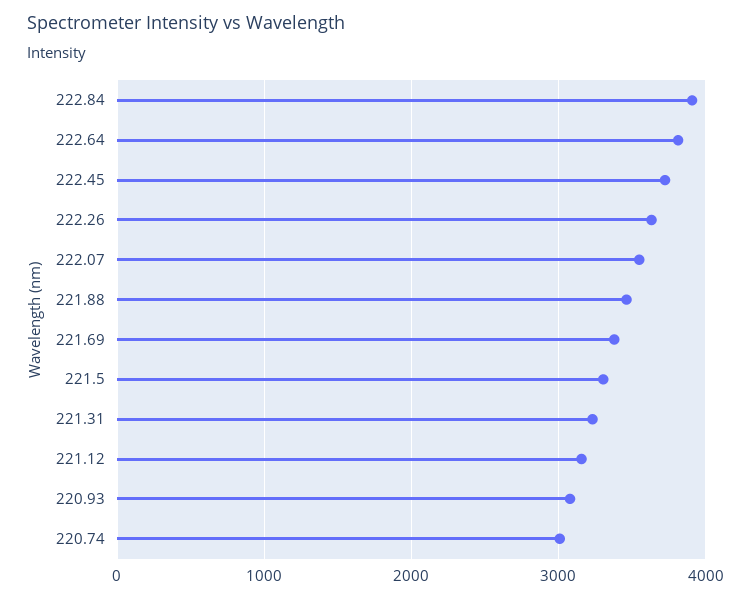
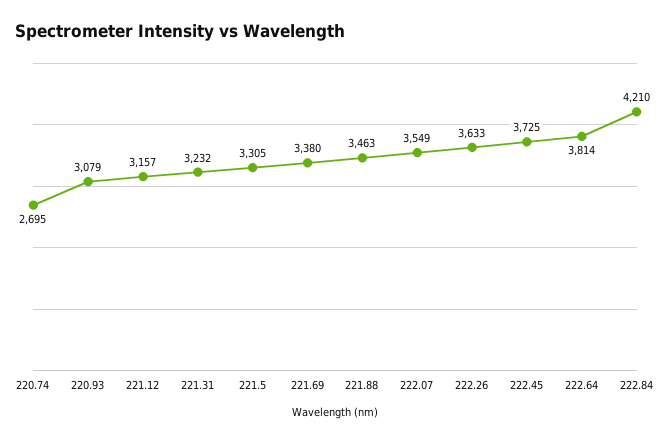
222.84: 3900 -> 4210
220.74: 3000 -> 2695

